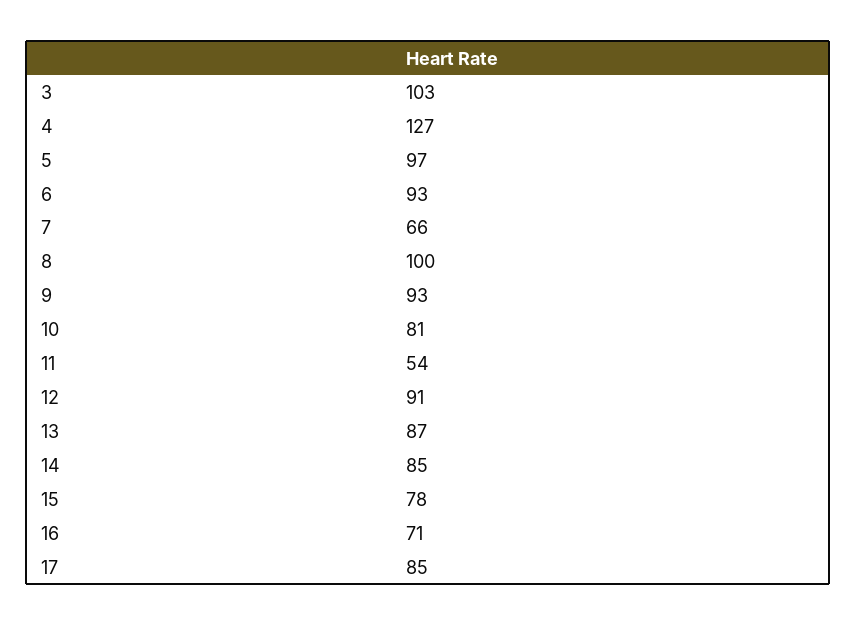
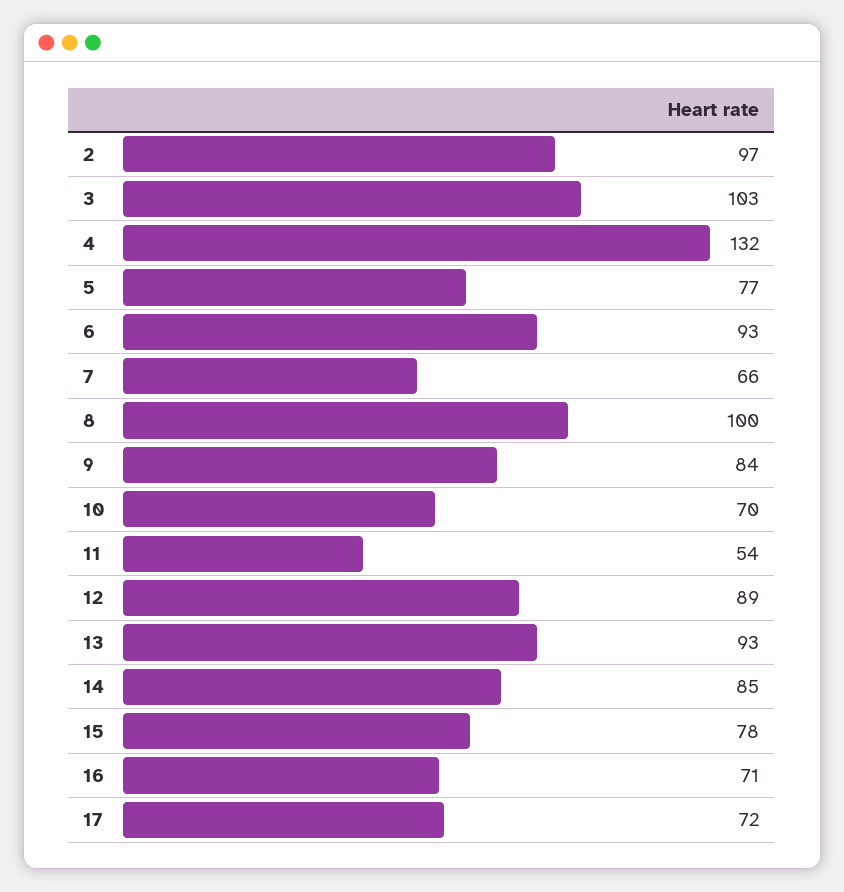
4: 127 -> 132
5: 97 -> 77
9: 93 -> 84
10: 81 -> 70
12: 91 -> 89
13: 87 -> 93
17: 85 -> 72
2: none -> 97

